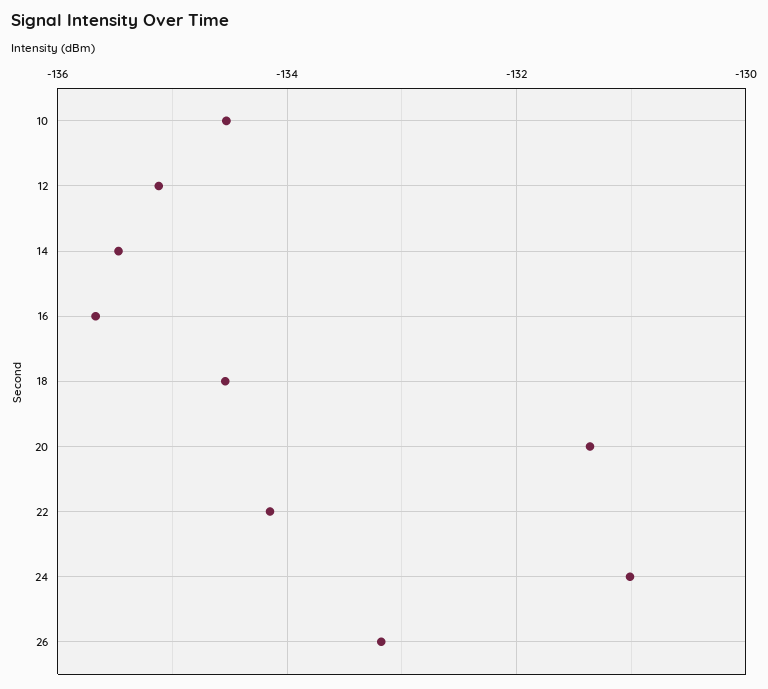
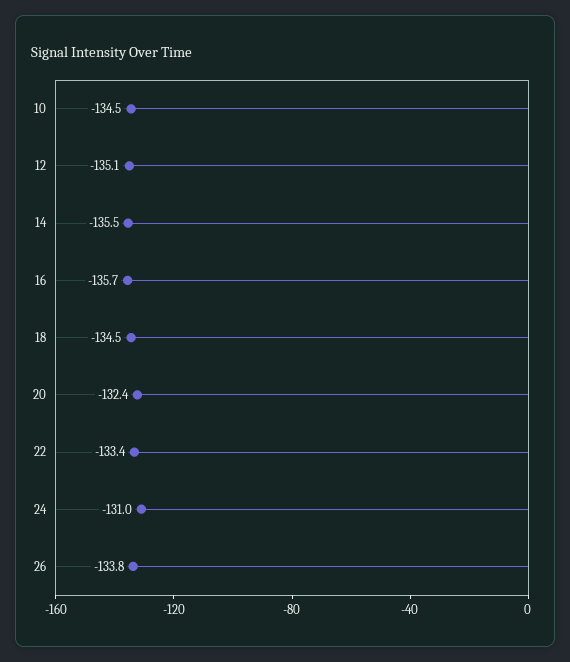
20: -131.4 -> -132.4
22: -134.2 -> -133.4
26: -133.2 -> -133.8

